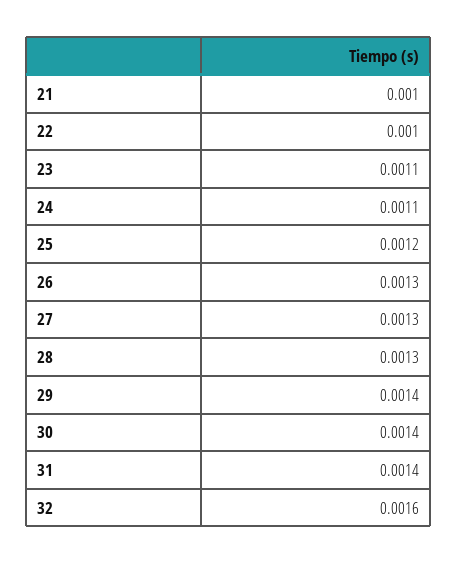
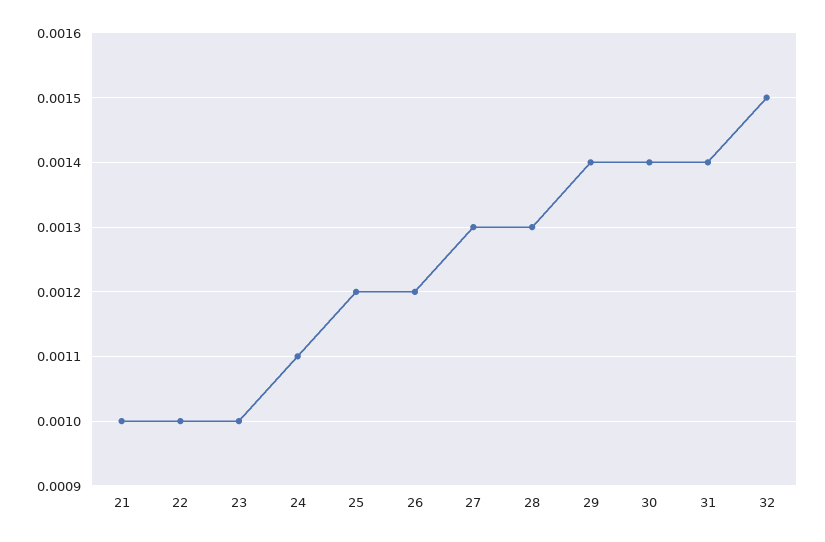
23: 0.0011 -> 0.001
26: 0.0013 -> 0.0012
32: 0.0016 -> 0.0015

